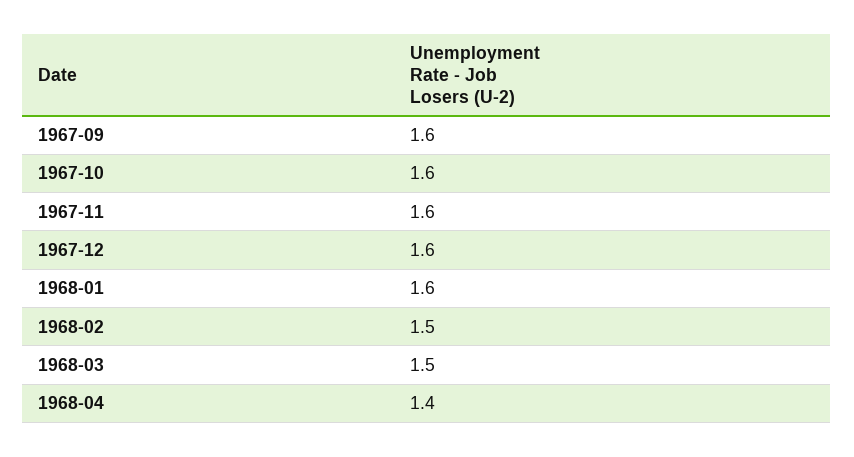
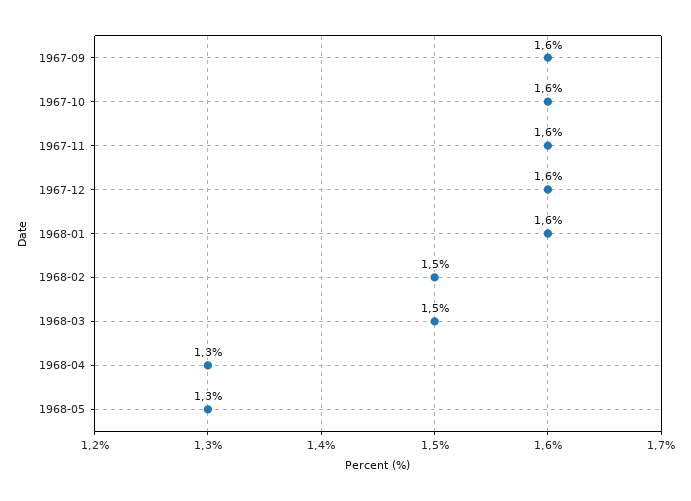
1968-04: 1.4 -> 1.3
1968-05: none -> 1.3

